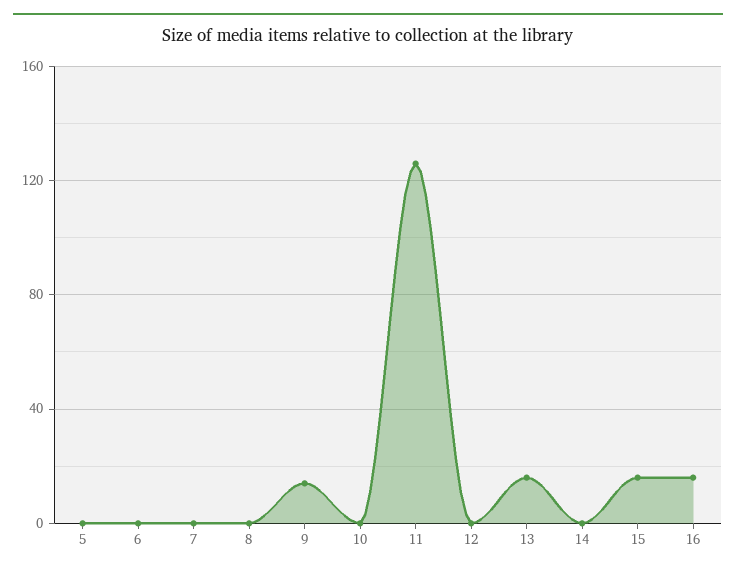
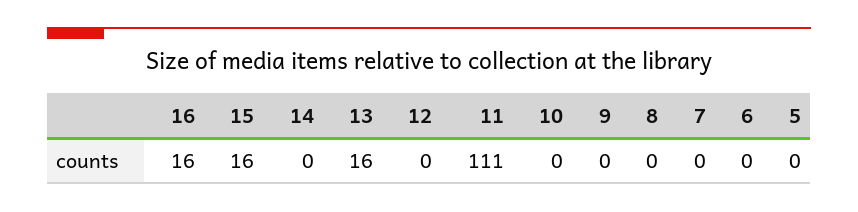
9: 15 -> 0
11: 125 -> 111

